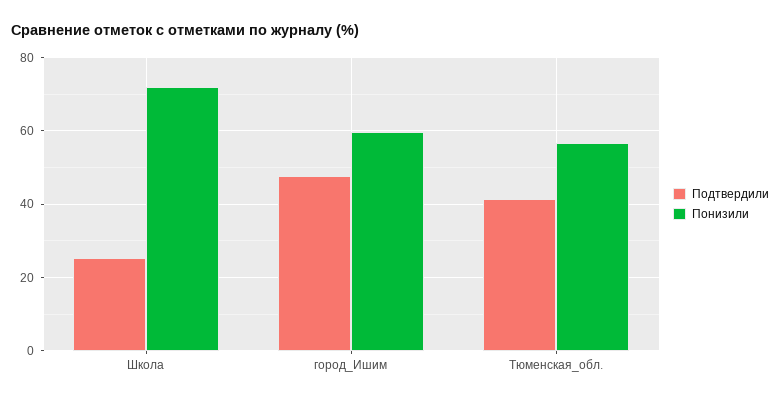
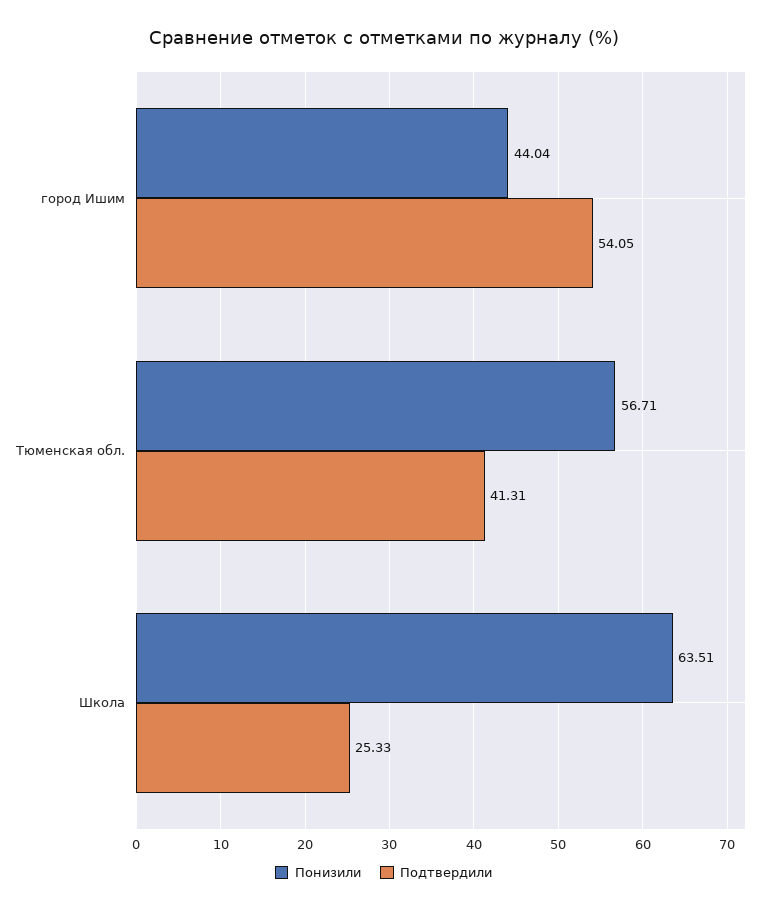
Понизили, Школа: 72 -> 63.51
Подтвердили, город_Ишим: 48 -> 54.05
Понизили, город_Ишим: 60 -> 44.04

